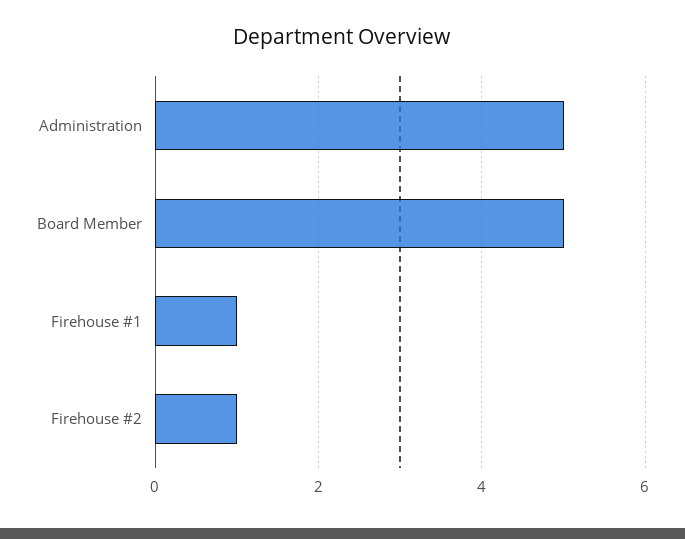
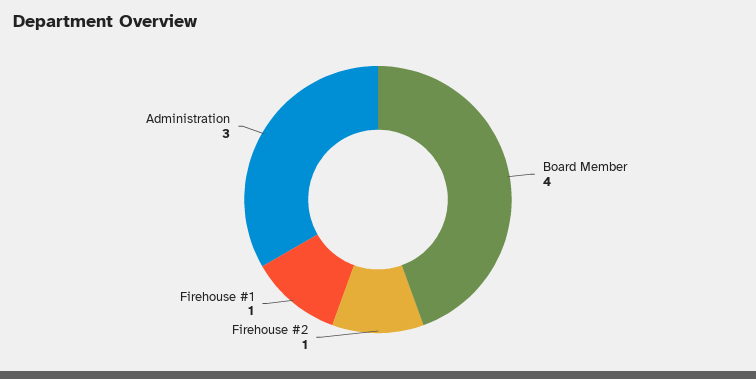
Administration: 5 -> 3
Board Member: 5 -> 4

